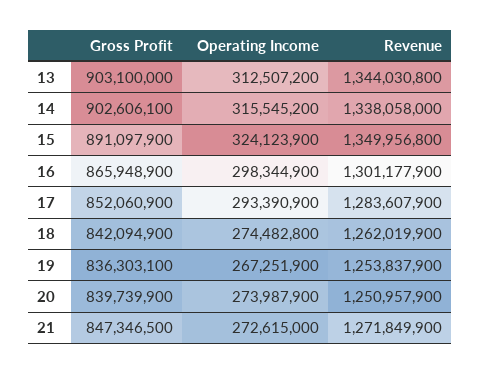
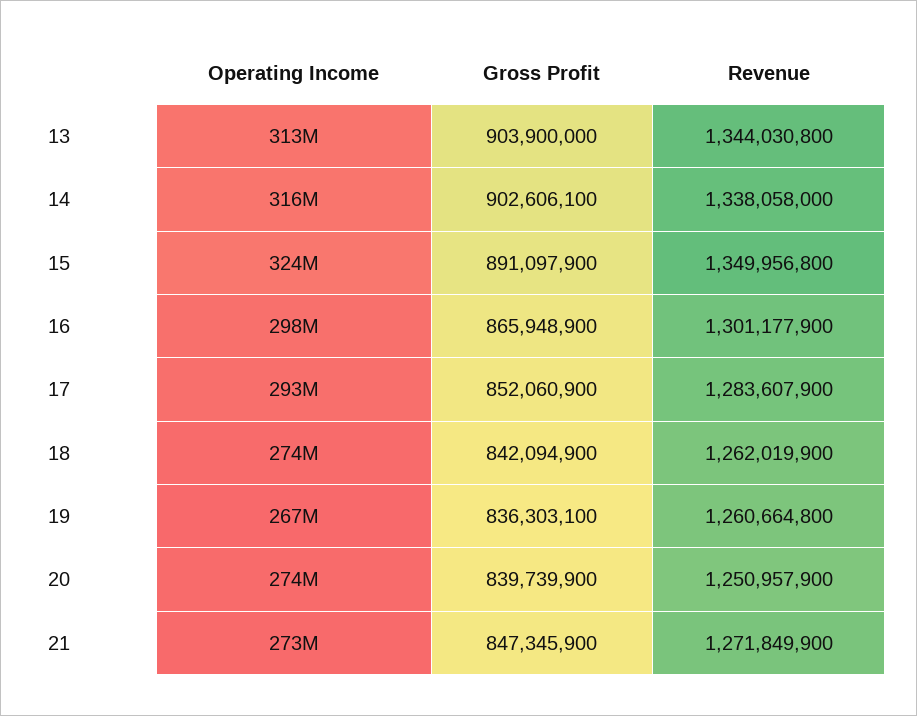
Gross Profit, 13: 903100000 -> 903900000
Revenue, 19: 1253837900 -> 1260664800
Gross Profit, 21: 847346500 -> 847345900

